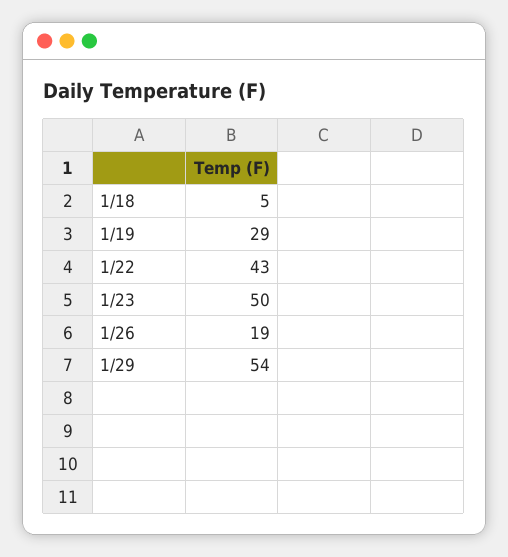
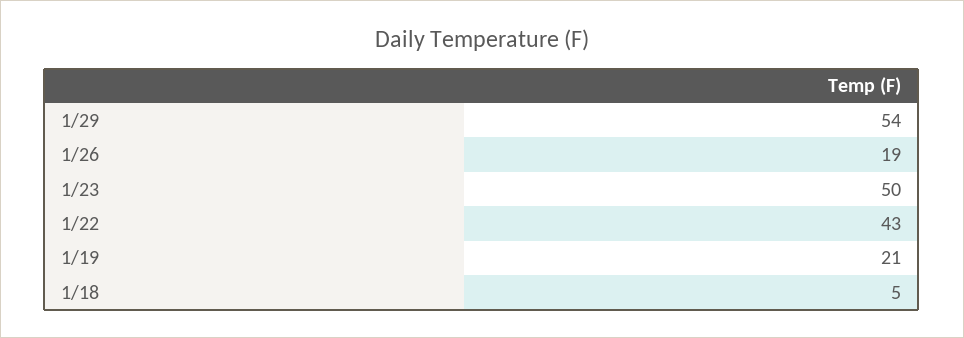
1/19: 29 -> 21

